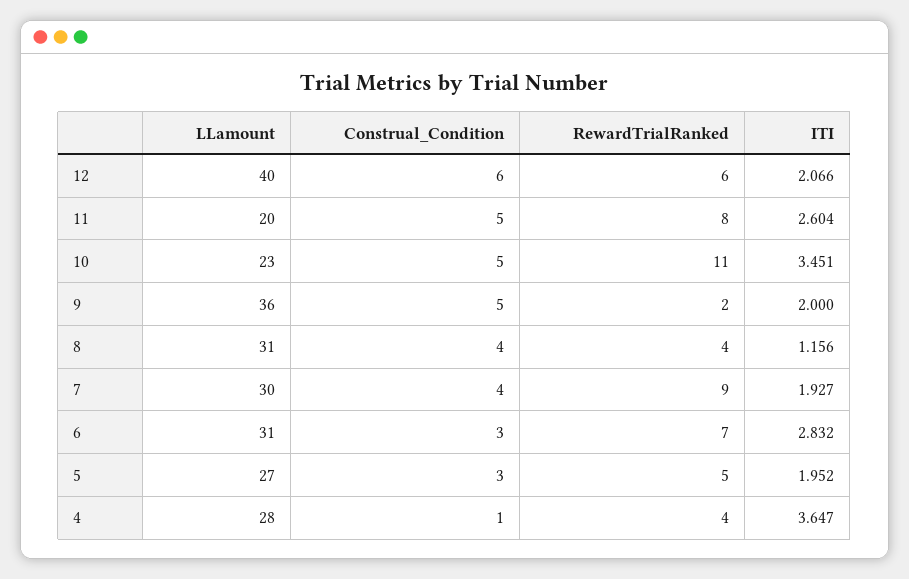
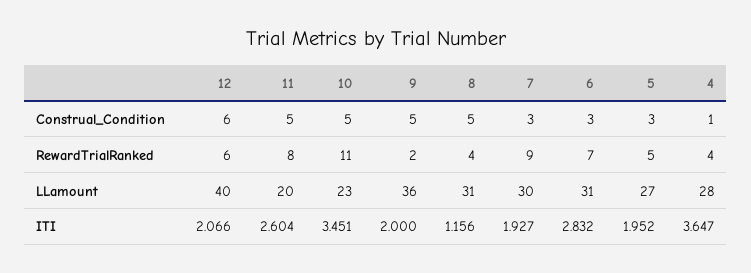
Construal_Condition, 8: 4 -> 5
Construal_Condition, 7: 4 -> 3

